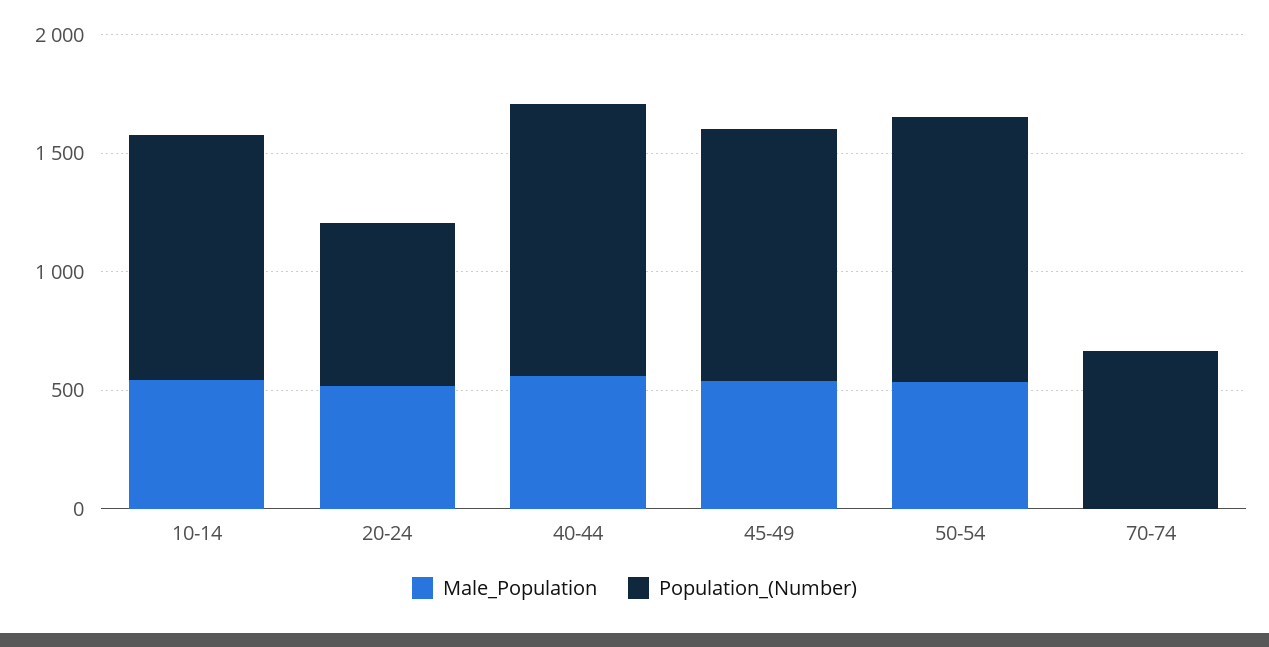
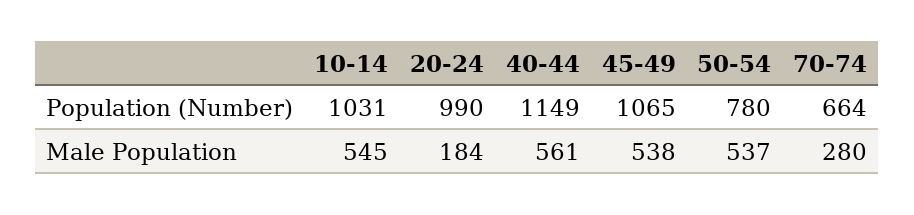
Male_Population, 20-24: 500 -> 184
Population_(Number), 20-24: 700 -> 990
Population_(Number), 50-54: 1100 -> 780
Male_Population, 70-74: 0 -> 280

